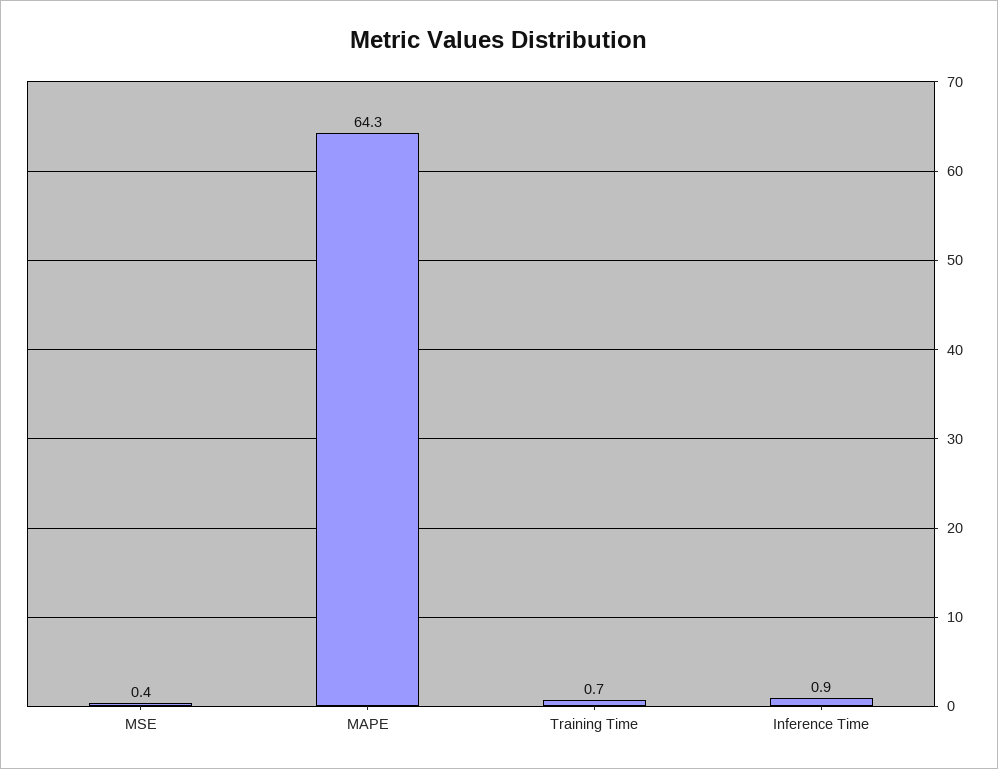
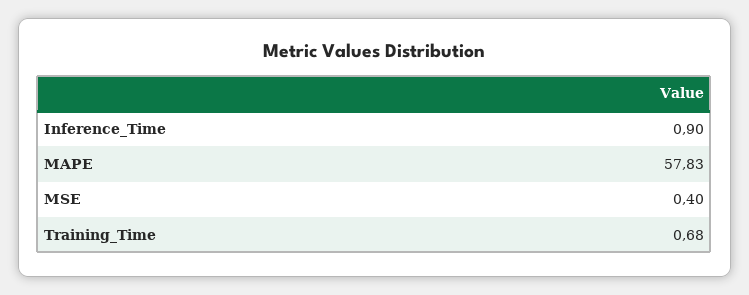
MAPE: 64.3 -> 57.83

